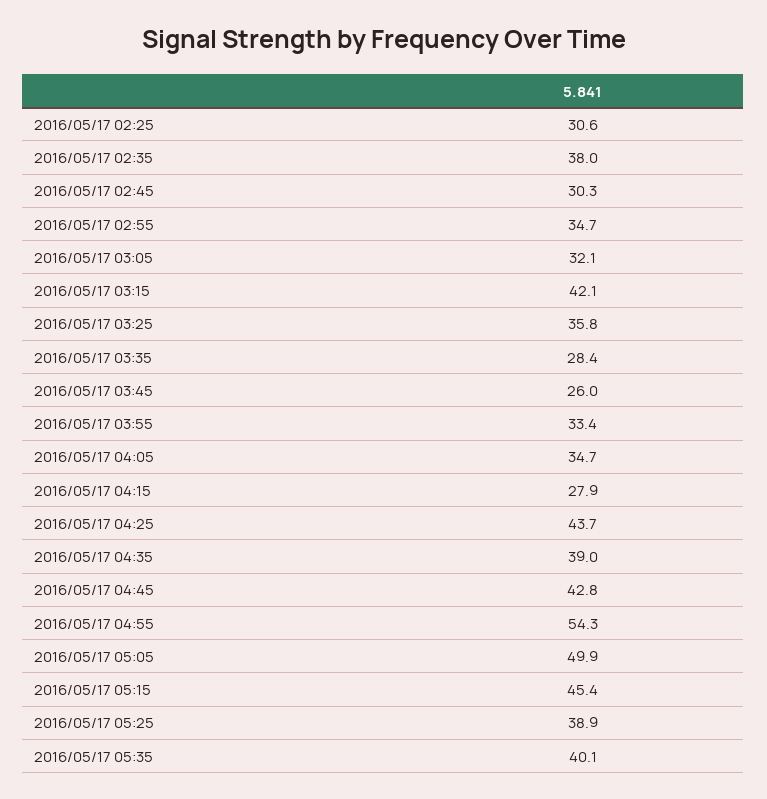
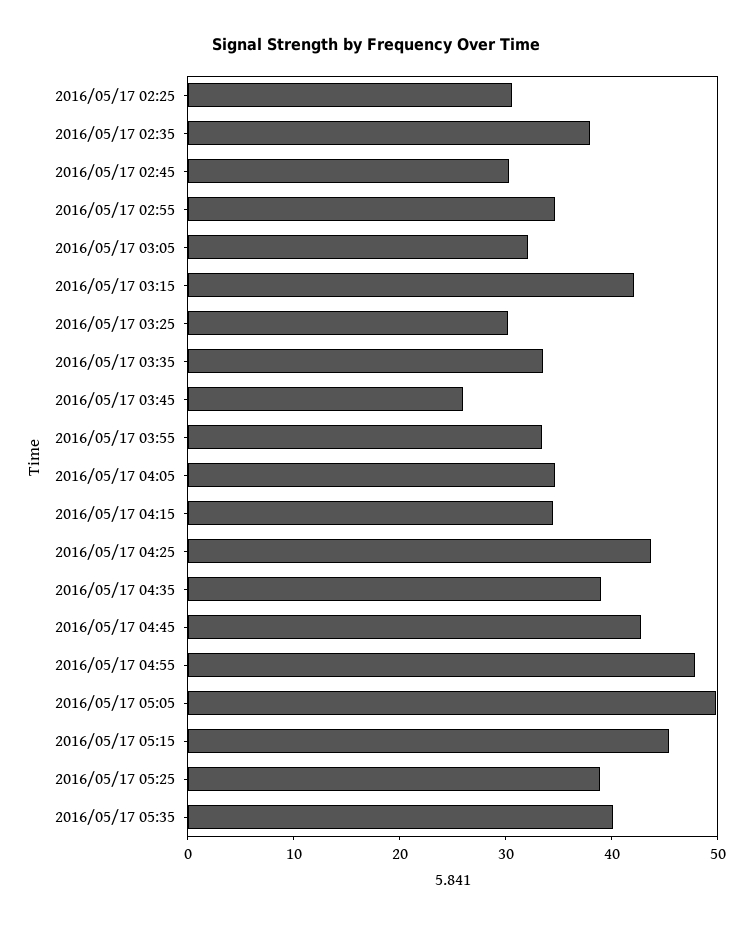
2016/05/17 03:25: 35.8 -> 30
2016/05/17 03:35: 28.4 -> 34
2016/05/17 04:15: 27.9 -> 34
2016/05/17 04:55: 54.3 -> 48

